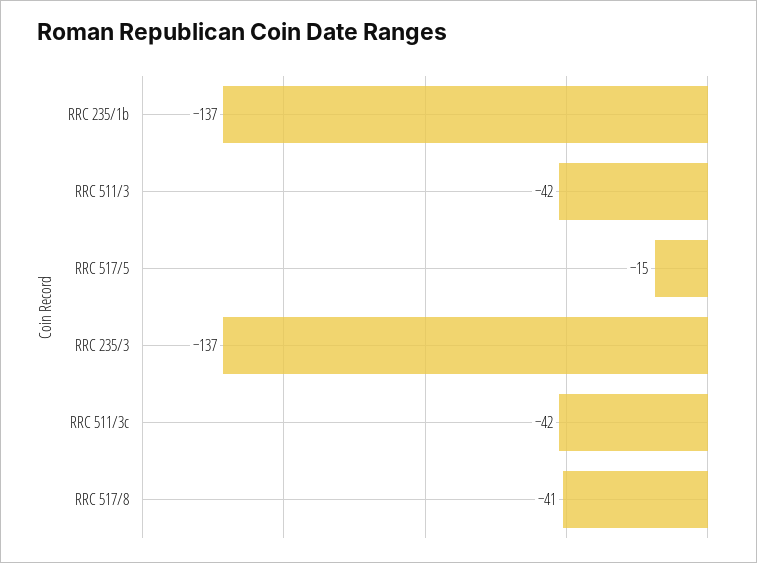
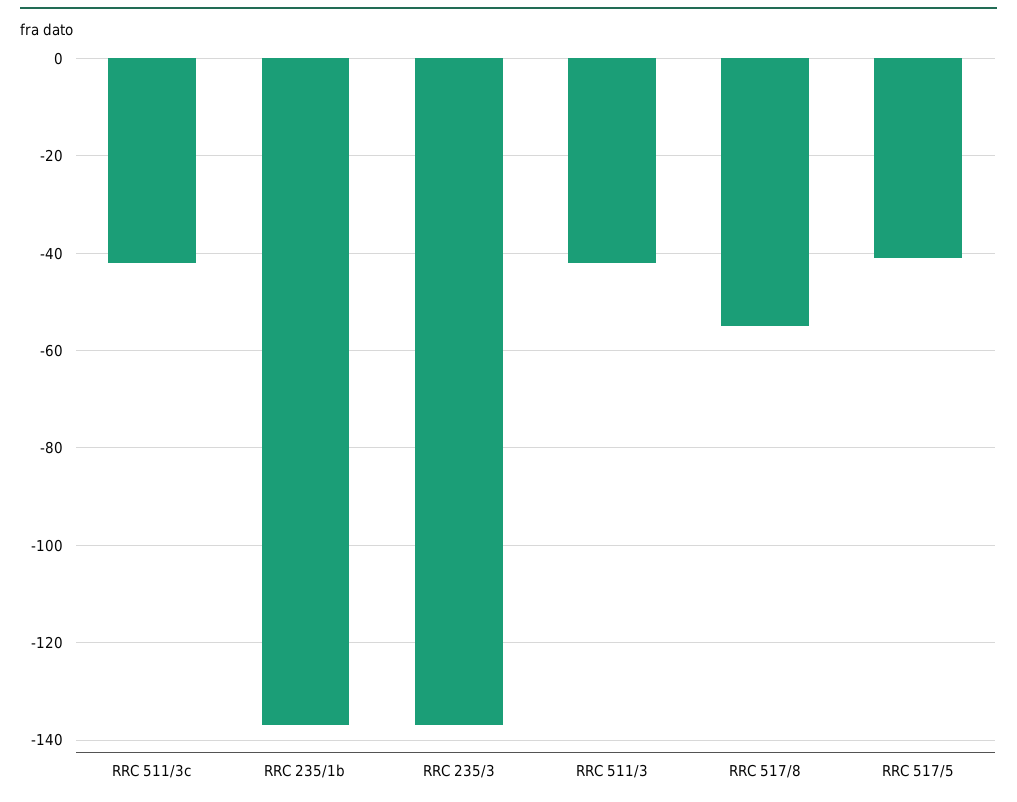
RRC 517/5: -15 -> -40
RRC 517/8: -41 -> -55

